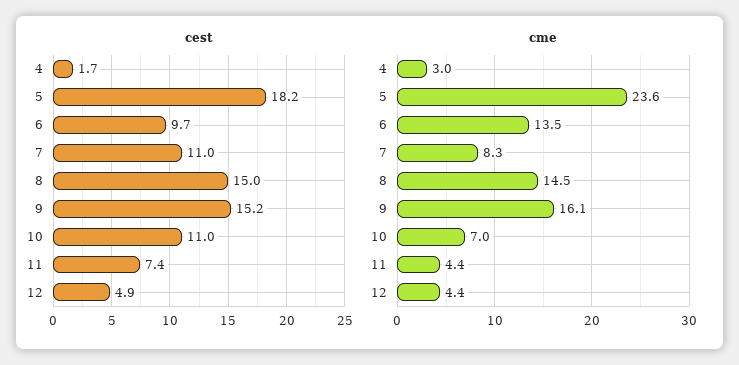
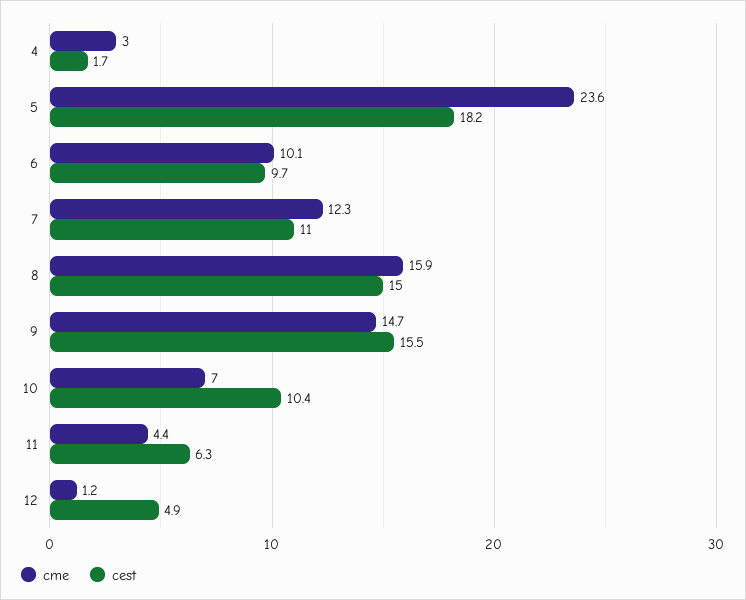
cest, 9: 15.2 -> 15.5
cest, 10: 11 -> 10.4
cest, 11: 7.4 -> 6.3
cme, 6: 13.5 -> 10.1
cme, 7: 8.3 -> 12.3
cme, 8: 14.5 -> 15.9
cme, 9: 16.1 -> 14.7
cme, 12: 4.4 -> 1.2

